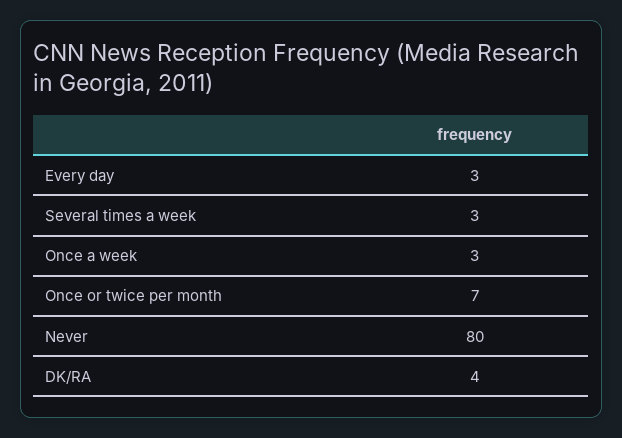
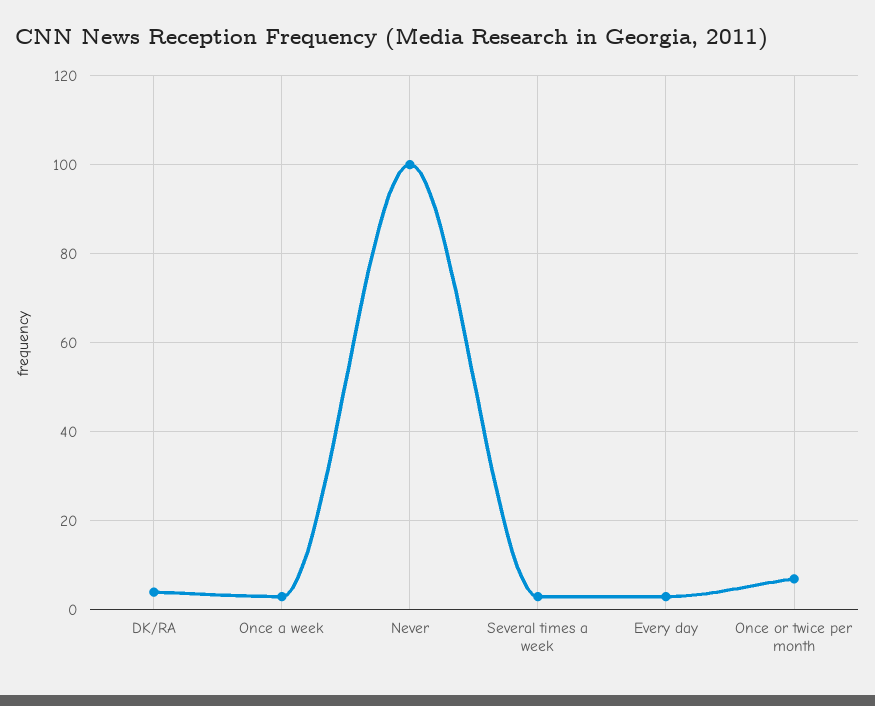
Never: 80 -> 100

